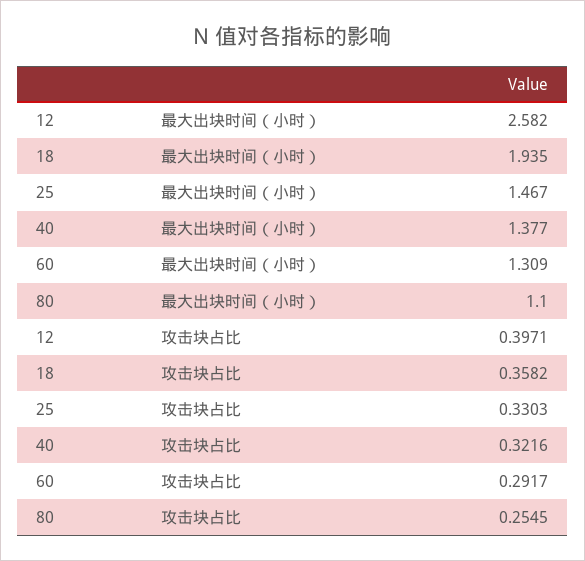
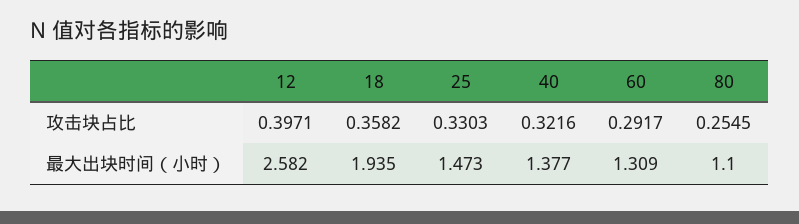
25, 最大出块时间（小时）: 1.467 -> 1.473

